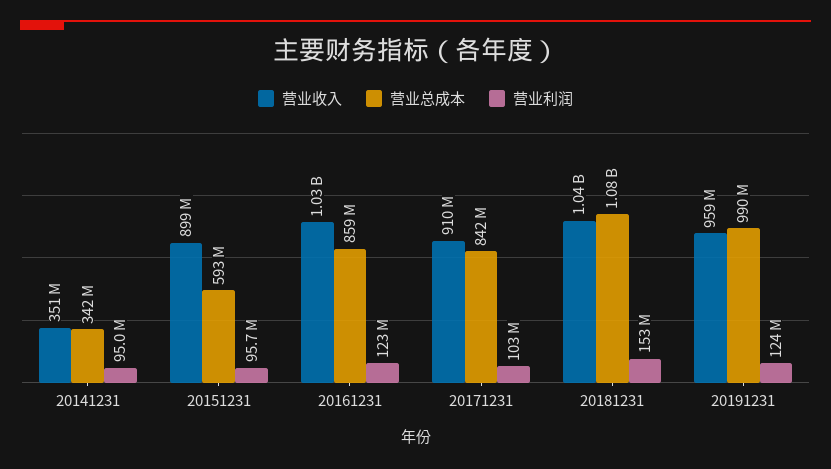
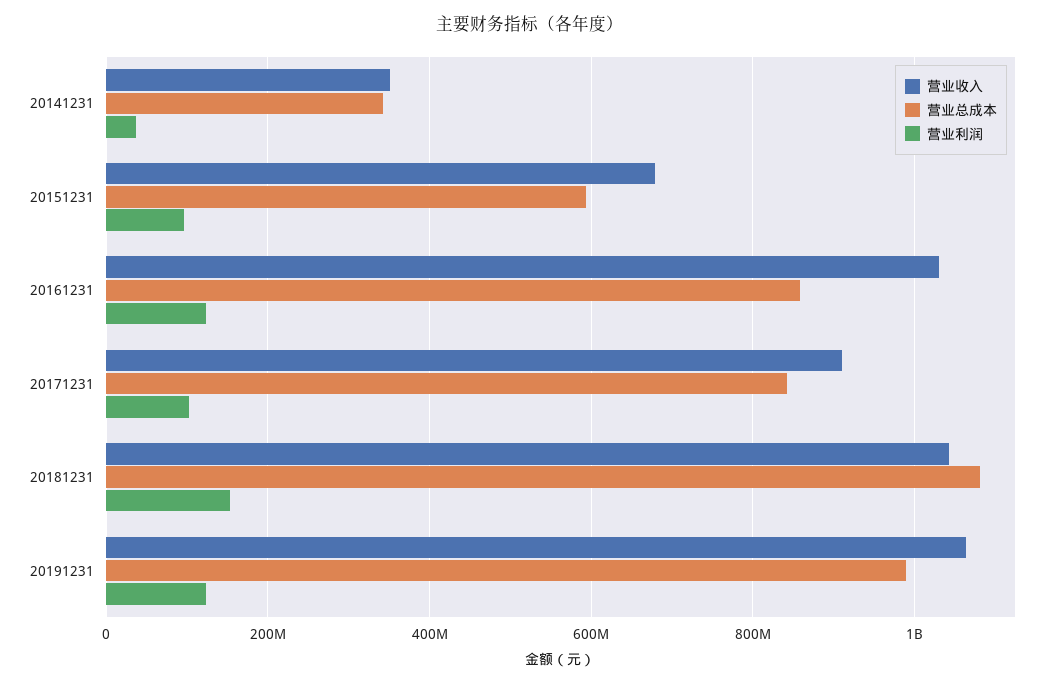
营业利润, 20141231: 95000000 -> 40000000
营业收入, 20151231: 899000000 -> 680000000
营业收入, 20191231: 959000000 -> 1060000000

